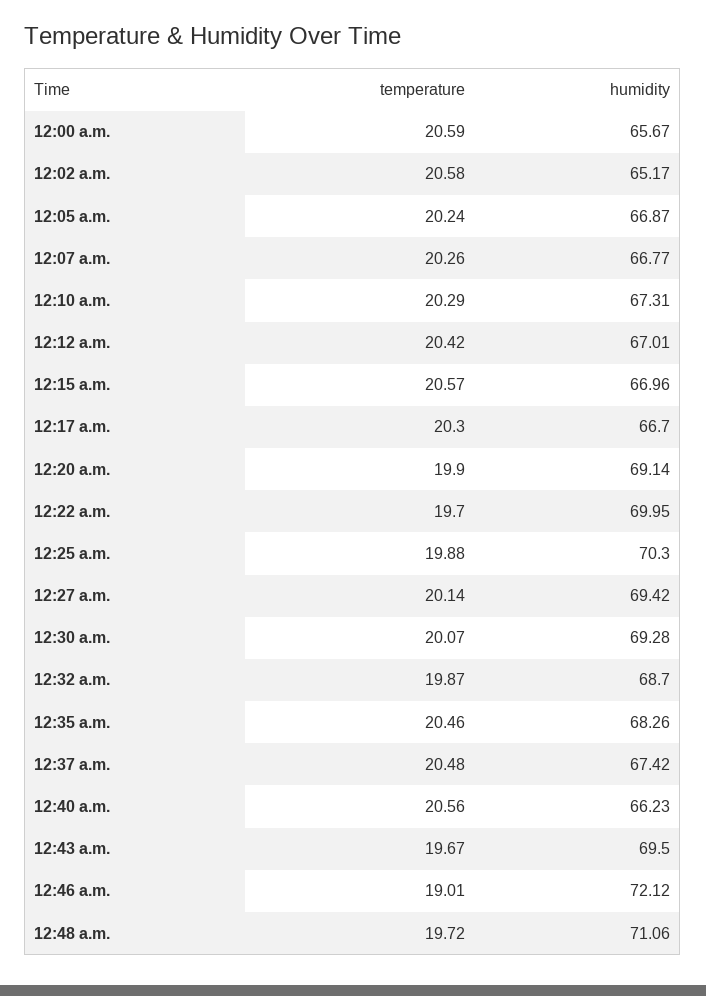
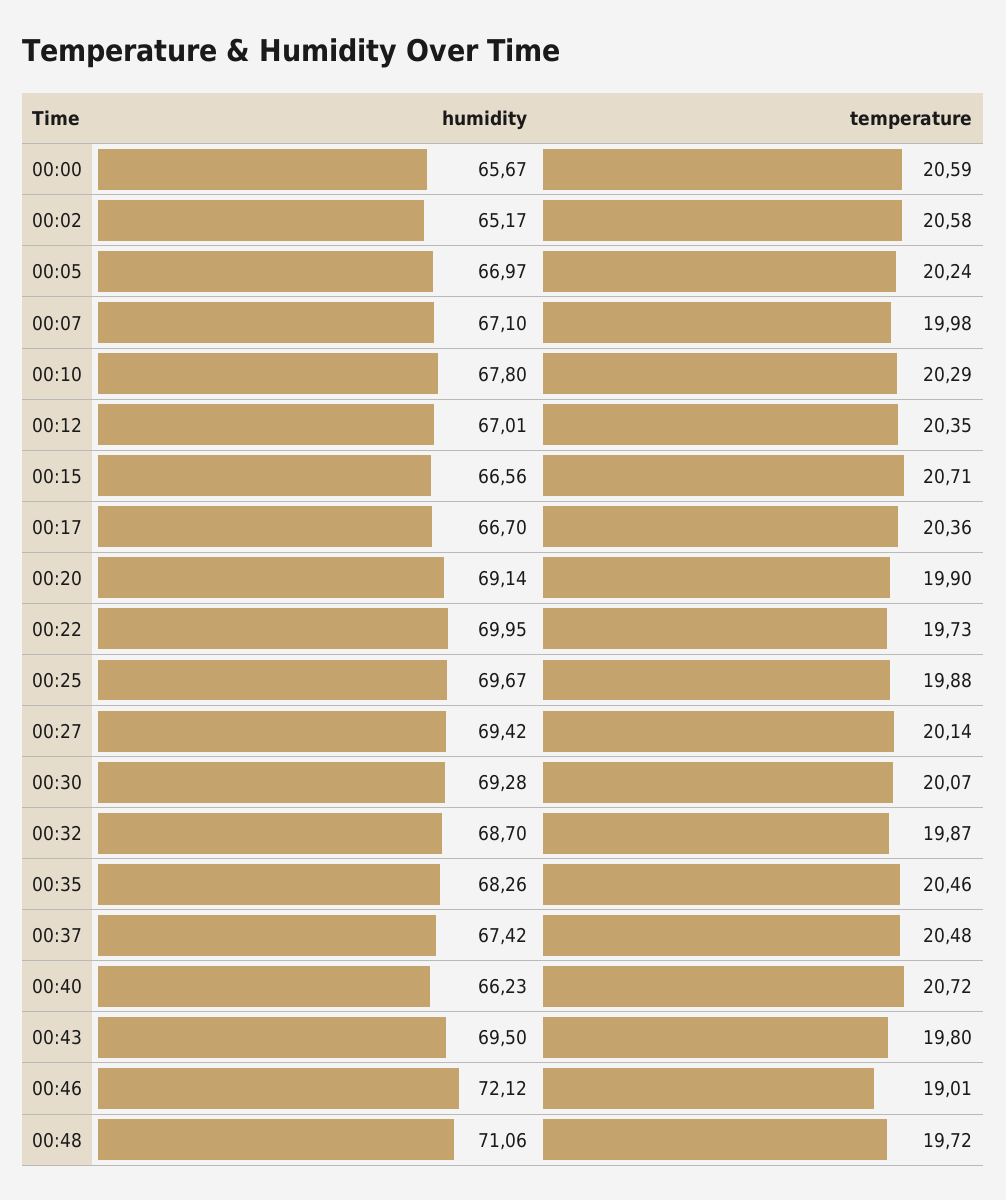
humidity, 12:05 a.m.: 66.87 -> 66.97
temperature, 12:07 a.m.: 20.26 -> 19.98
humidity, 12:07 a.m.: 66.77 -> 67.1
humidity, 12:10 a.m.: 67.31 -> 67.8
temperature, 12:12 a.m.: 20.42 -> 20.35
temperature, 12:15 a.m.: 20.57 -> 20.71
humidity, 12:15 a.m.: 66.96 -> 66.56
temperature, 12:17 a.m.: 20.3 -> 20.36
temperature, 12:22 a.m.: 19.7 -> 19.73
humidity, 12:25 a.m.: 70.3 -> 69.67
temperature, 12:40 a.m.: 20.56 -> 20.72
temperature, 12:43 a.m.: 19.67 -> 19.8

